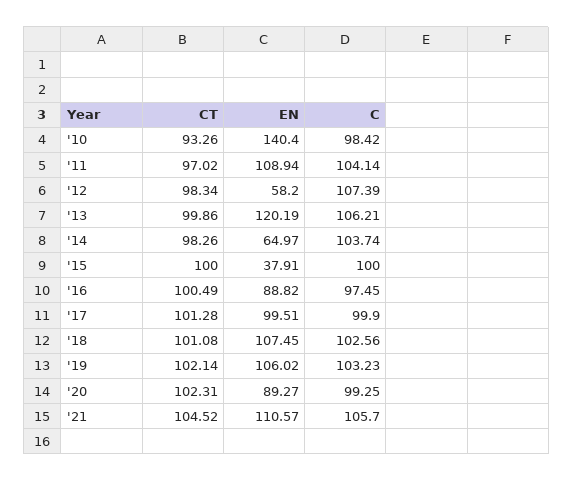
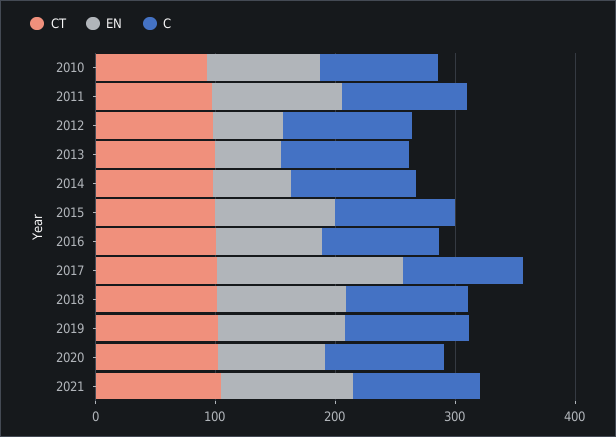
EN, '10: 140.4 -> 100
EN, '13: 120.19 -> 60
EN, '15: 37.91 -> 100
EN, '17: 99.51 -> 160

